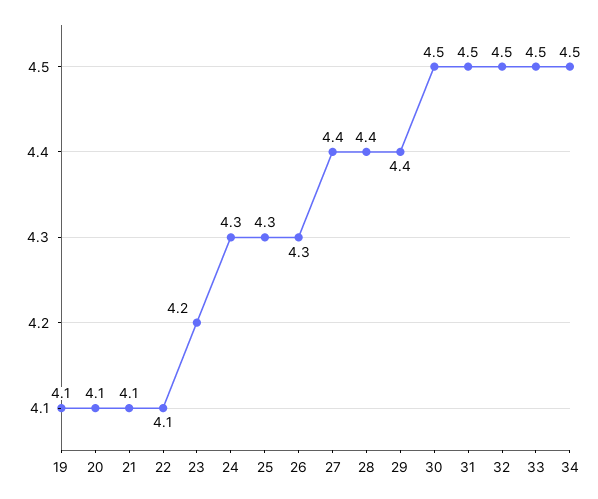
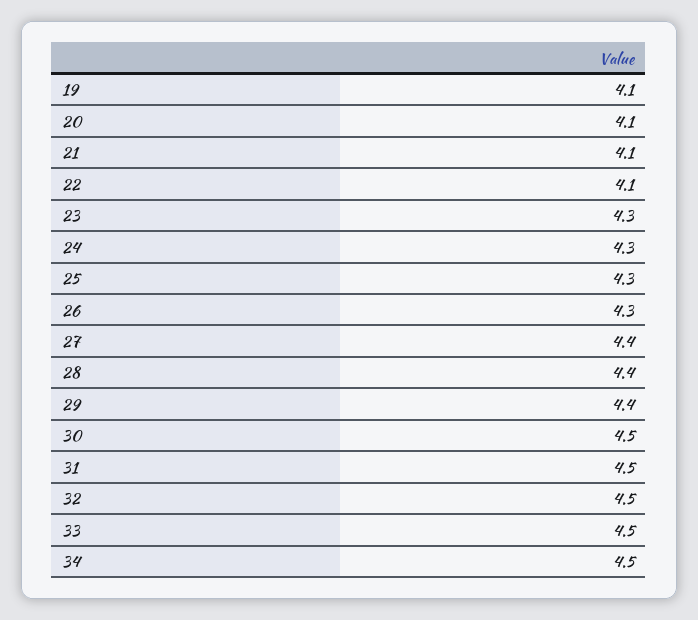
23: 4.2 -> 4.3

